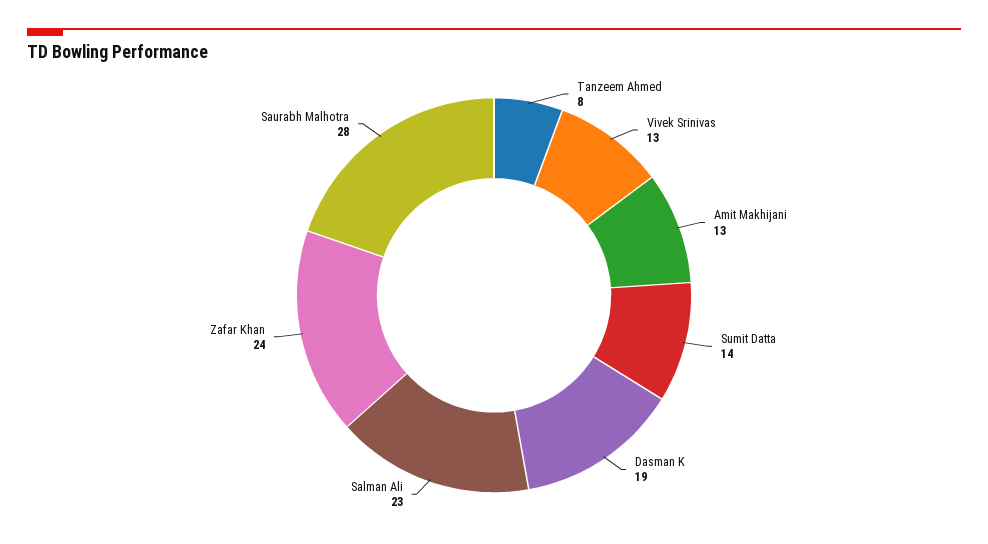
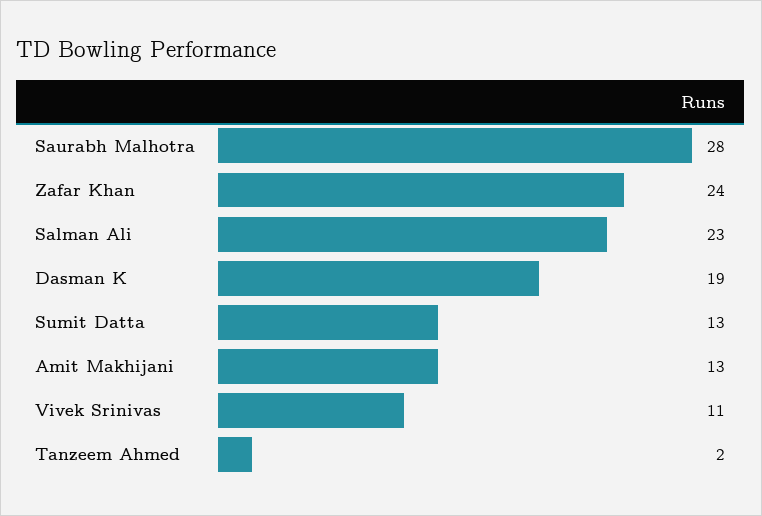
Tanzeem Ahmed: 8 -> 2
Vivek Srinivas: 13 -> 11
Sumit Datta: 14 -> 13

